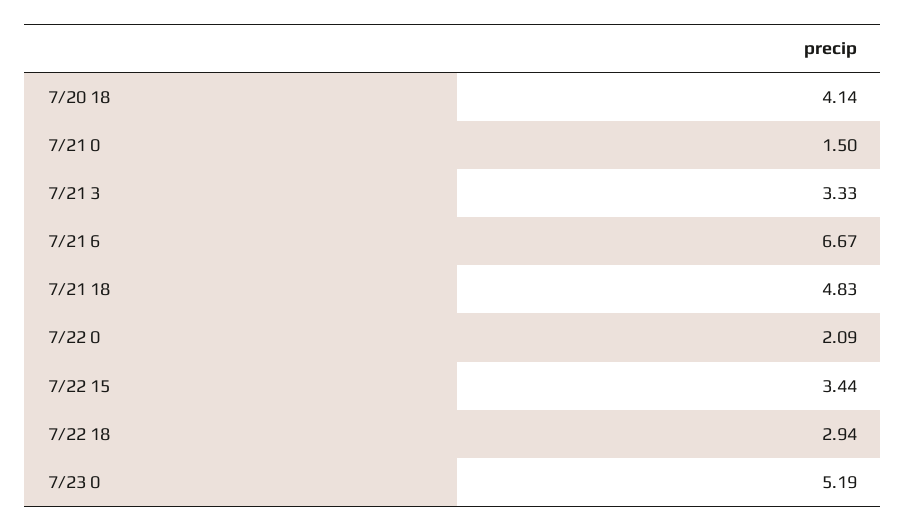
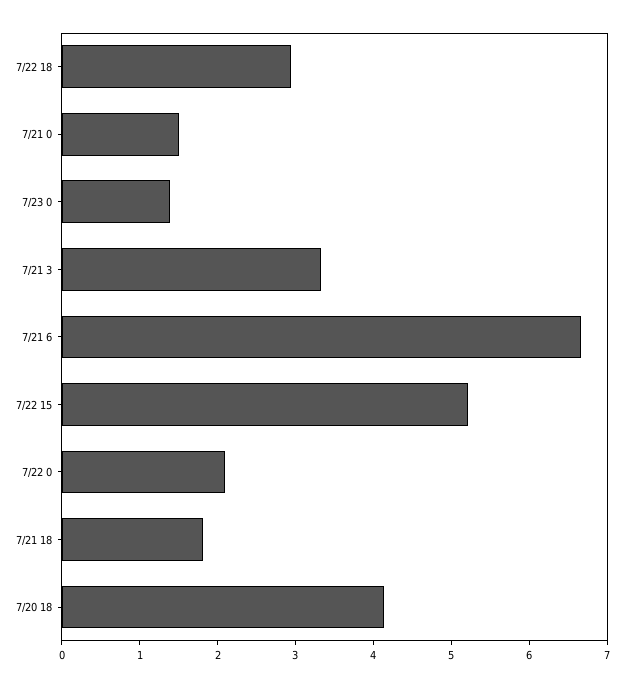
7/21 18: 4.83 -> 1.8
7/22 15: 3.44 -> 5.2
7/23 0: 5.19 -> 1.4

